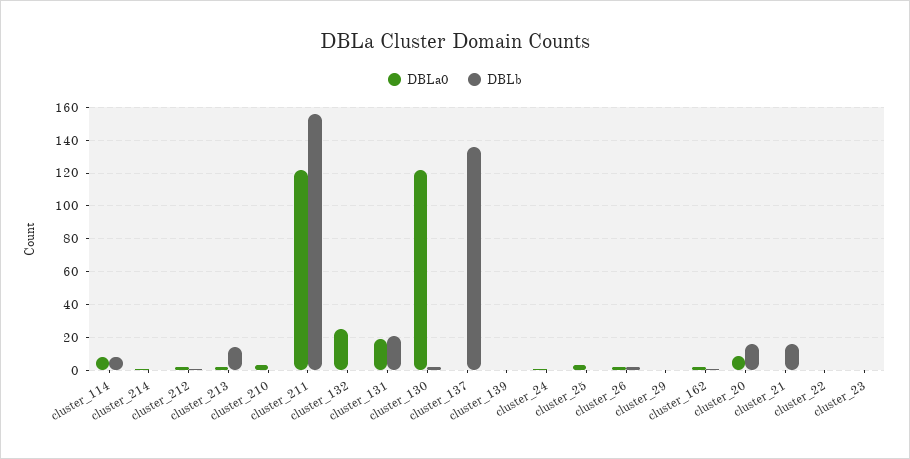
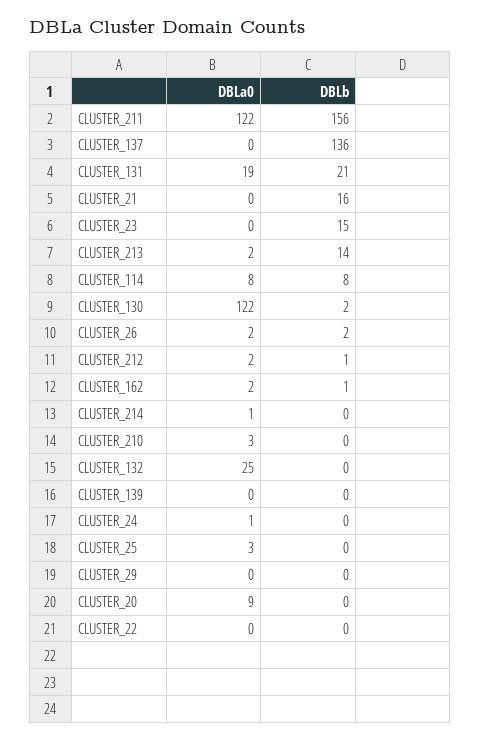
DBLb, cluster_20: 15 -> 0
DBLb, cluster_23: 0 -> 15

